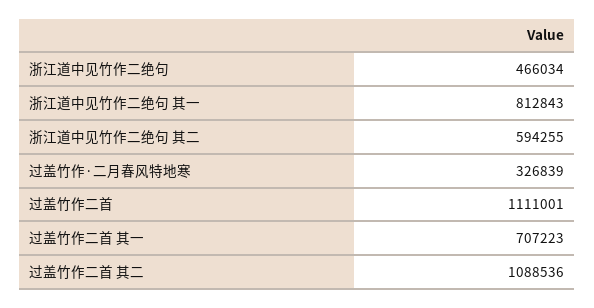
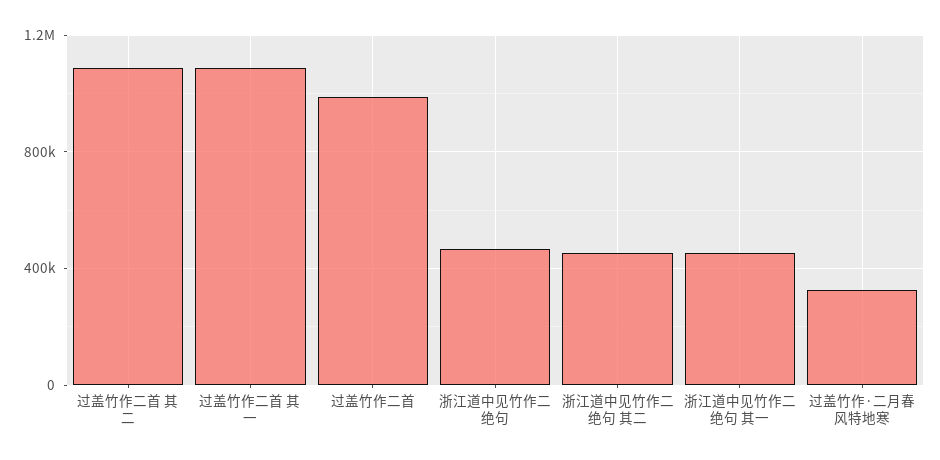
浙江道中见竹作二绝句 其一: 812843 -> 450000
浙江道中见竹作二绝句 其二: 594255 -> 450000
过盖竹作二首: 1111001 -> 1000000
过盖竹作二首 其一: 707223 -> 1100000

